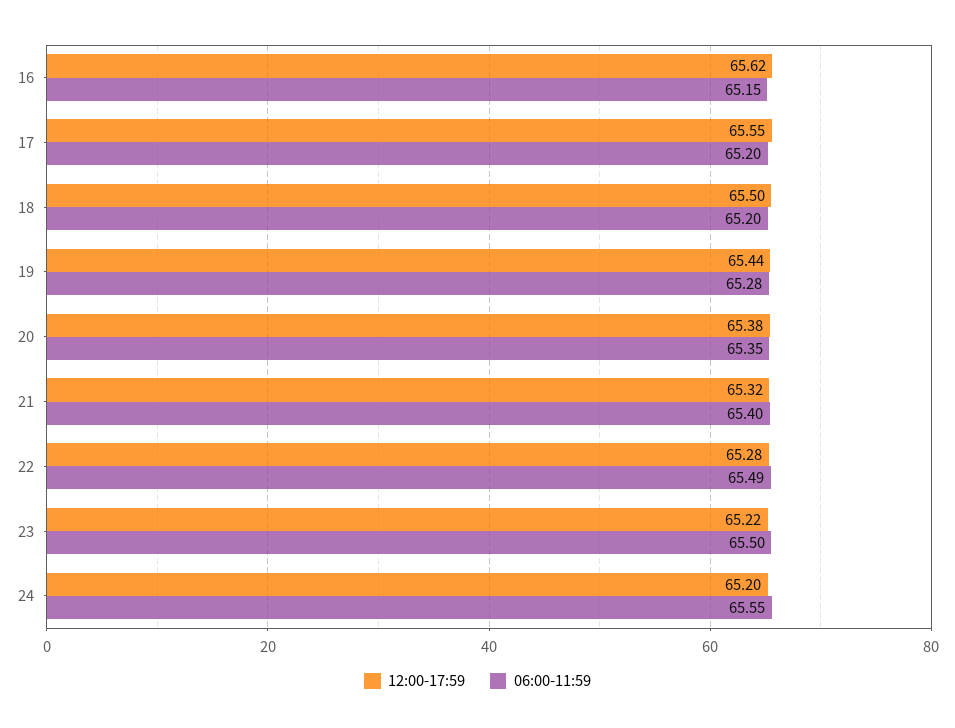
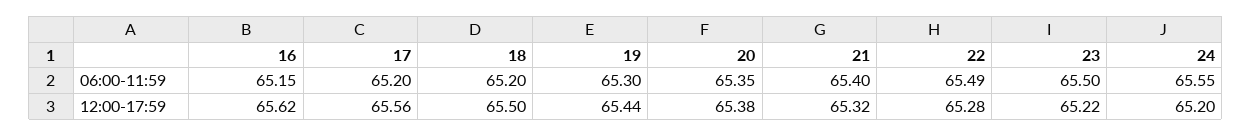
12:00-17:59, 17: 65.55 -> 65.56
06:00-11:59, 19: 65.28 -> 65.3

